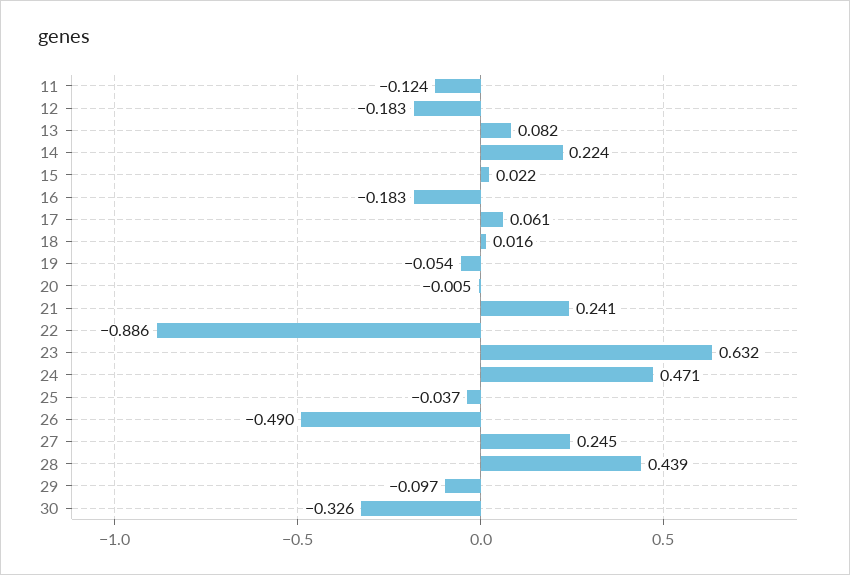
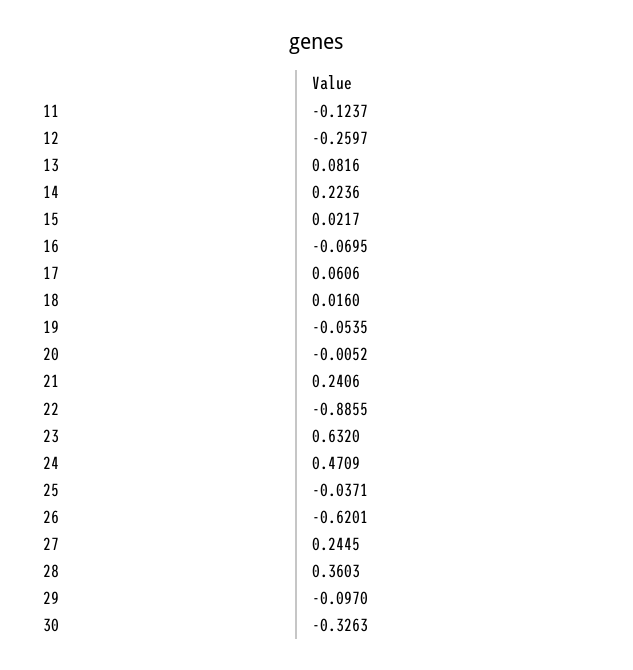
12: -0.183 -> -0.2597
16: -0.183 -> -0.0695
26: -0.49 -> -0.6201
28: 0.439 -> 0.3603

